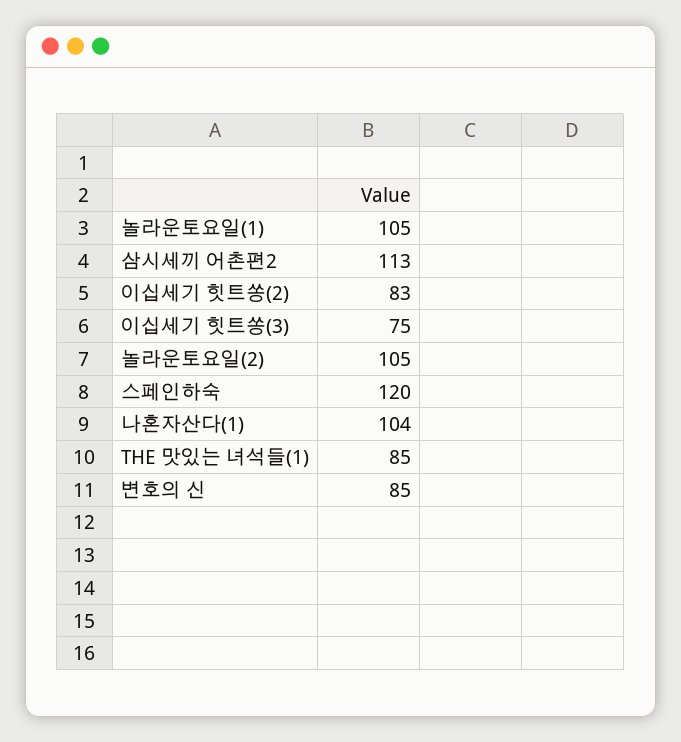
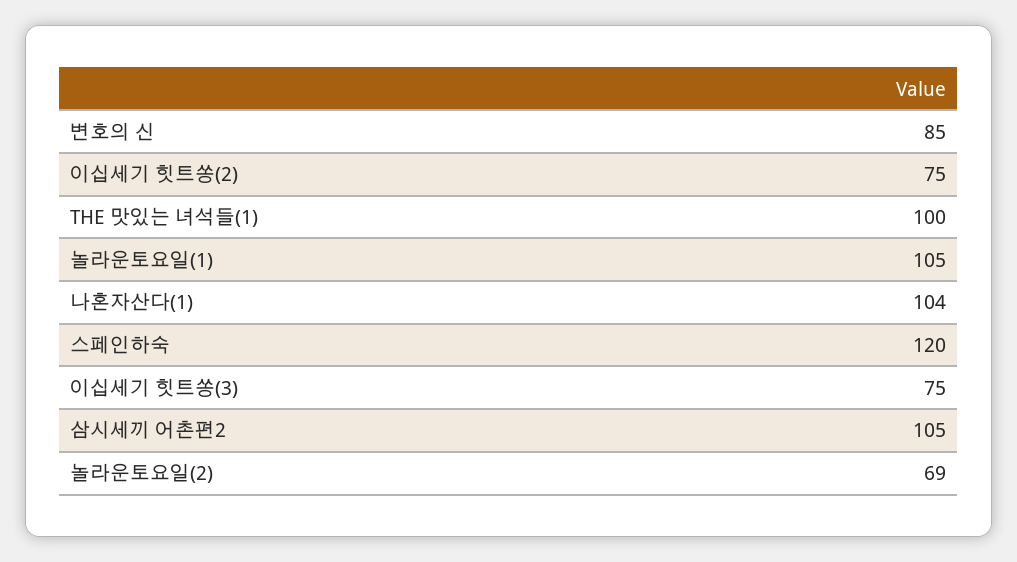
삼시세끼 어촌편2: 113 -> 105
이십세기 힛트쏭(2): 83 -> 75
놀라운토요일(2): 105 -> 69
THE 맛있는 녀석들(1): 85 -> 100

